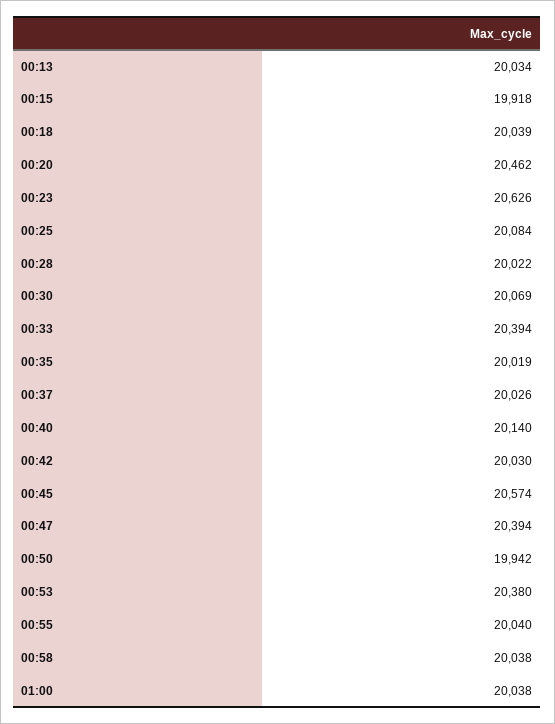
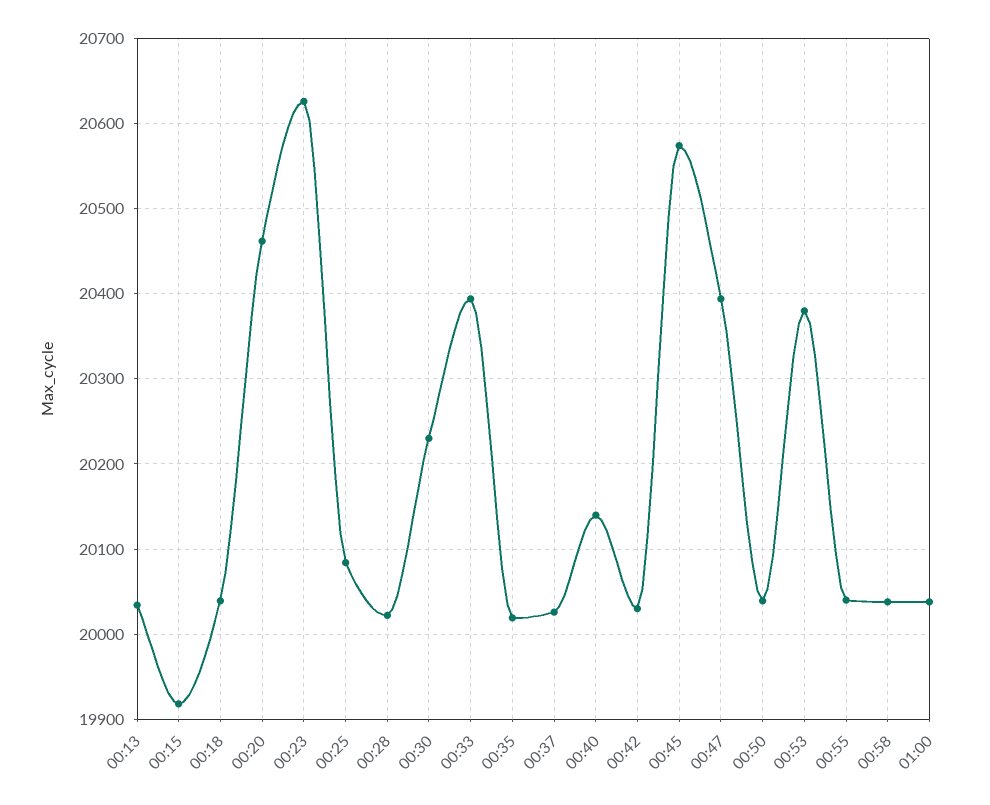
00:30: 20069 -> 20230
00:50: 19942 -> 20040

